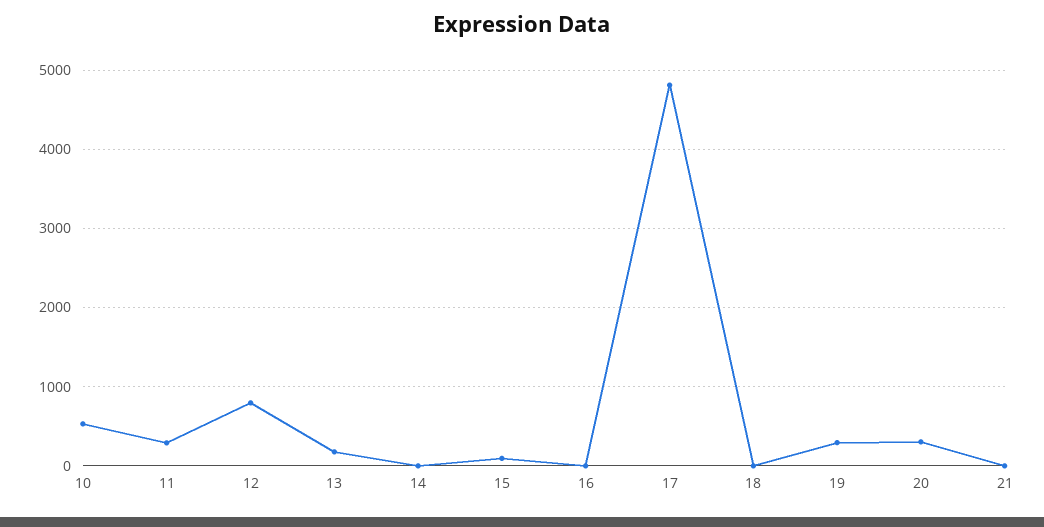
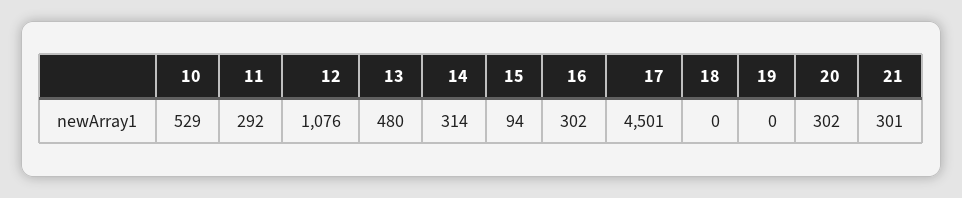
12: 800 -> 1076
13: 200 -> 480
14: 0 -> 314
16: 0 -> 302
17: 4800 -> 4501
19: 300 -> 0
21: 0 -> 301

